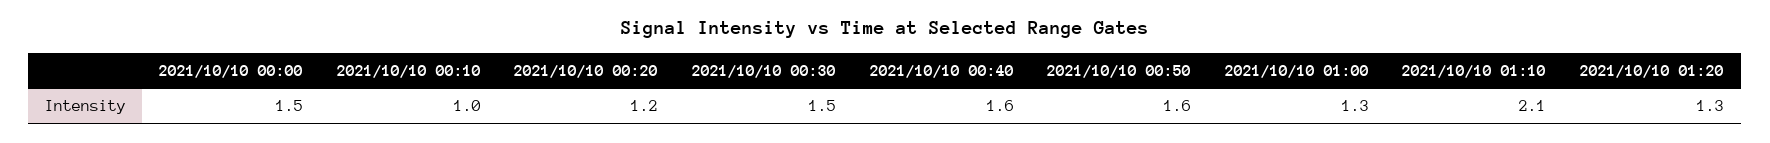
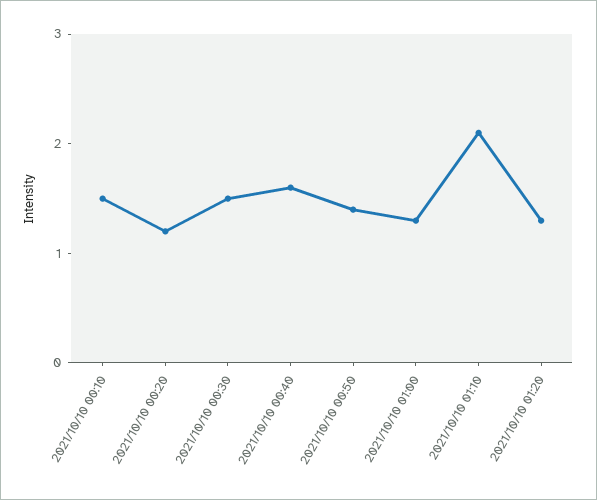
2021/10/10 00:00: 1.5 -> none
2021/10/10 00:10: 1 -> 1.5
2021/10/10 00:50: 1.6 -> 1.4

